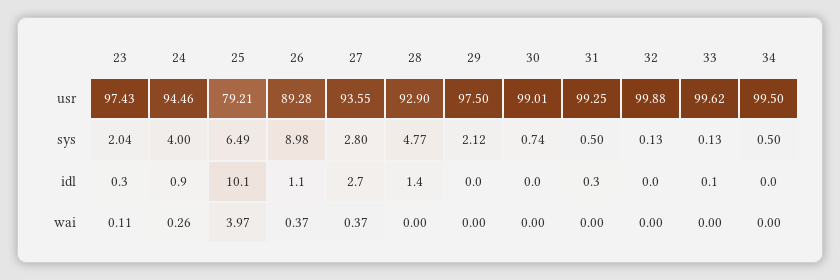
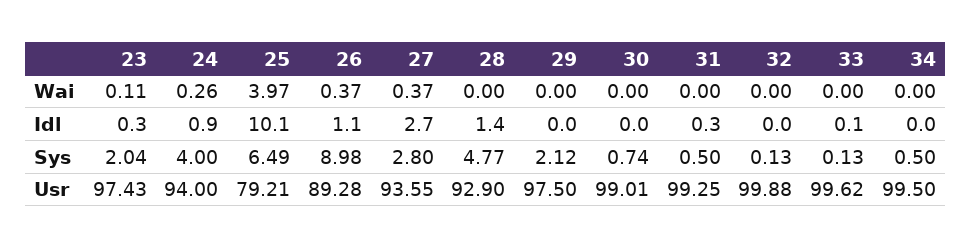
24, usr: 94.46 -> 94

